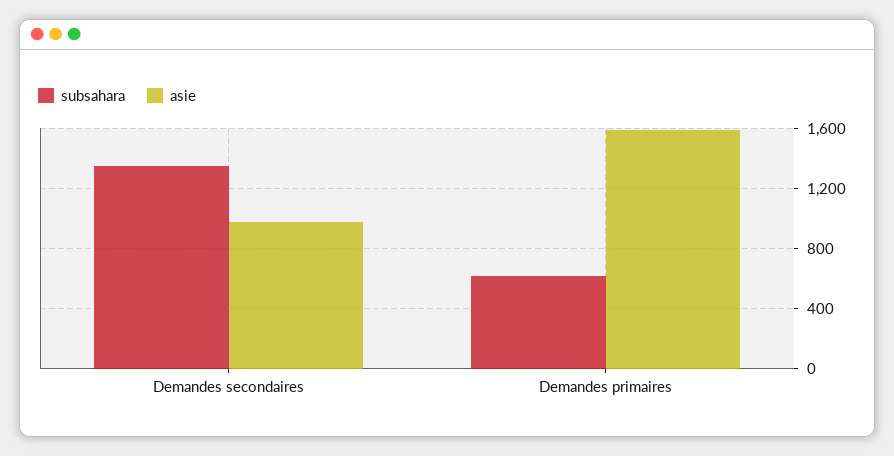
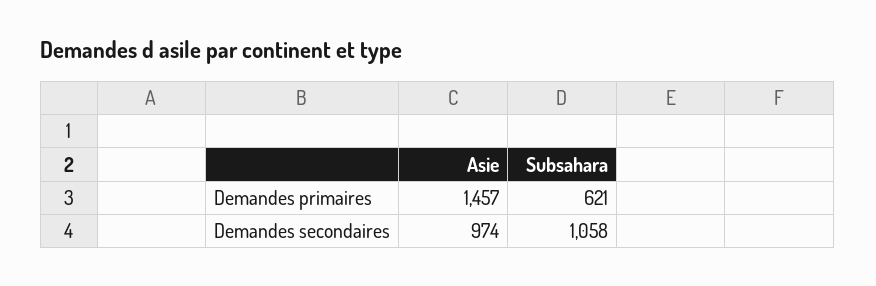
subsahara, Demandes secondaires: 1350 -> 1058
asie, Demandes primaires: 1600 -> 1457

